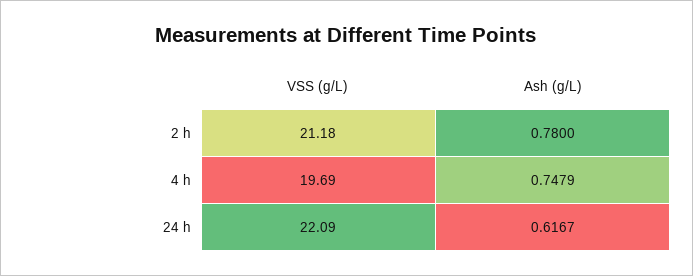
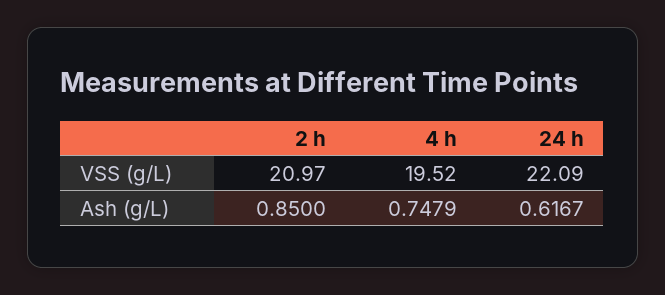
VSS (g/L), 2 h: 21.18 -> 20.97
Ash (g/L), 2 h: 0.78 -> 0.85
VSS (g/L), 4 h: 19.69 -> 19.52

